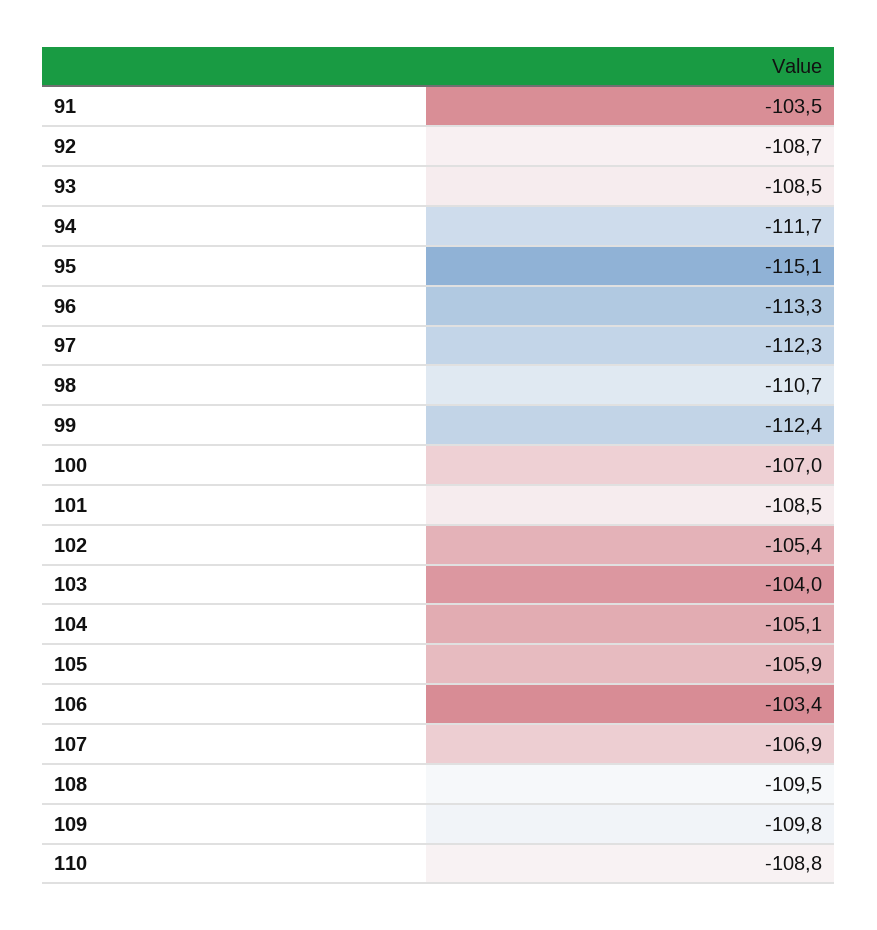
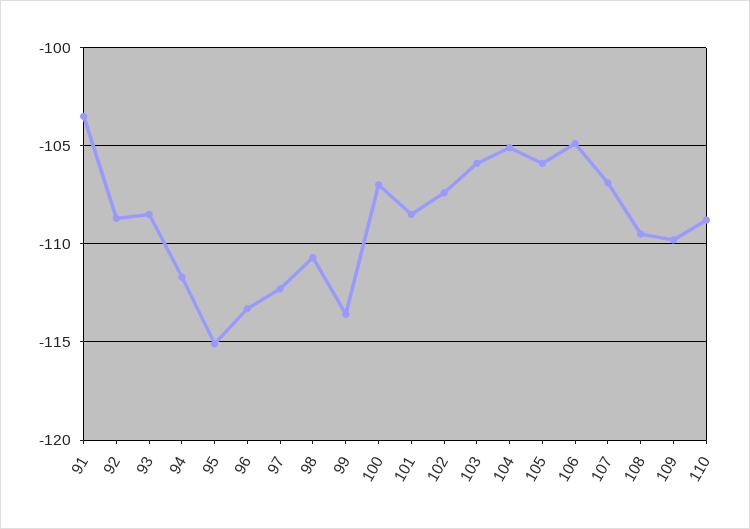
99: -112.4 -> -113.5
102: -105.4 -> -107.5
103: -104 -> -106
106: -103.4 -> -105

